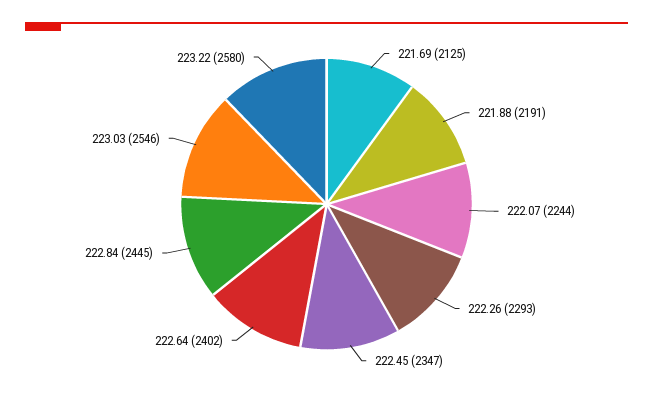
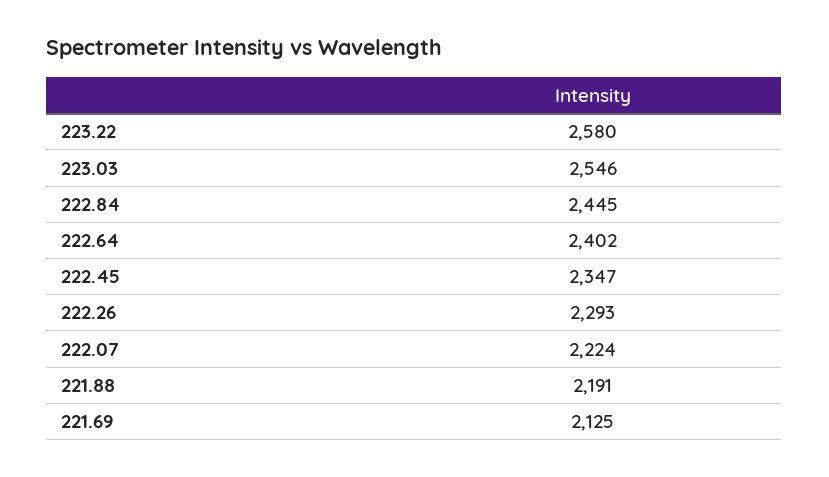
222.07: 2244 -> 2224

